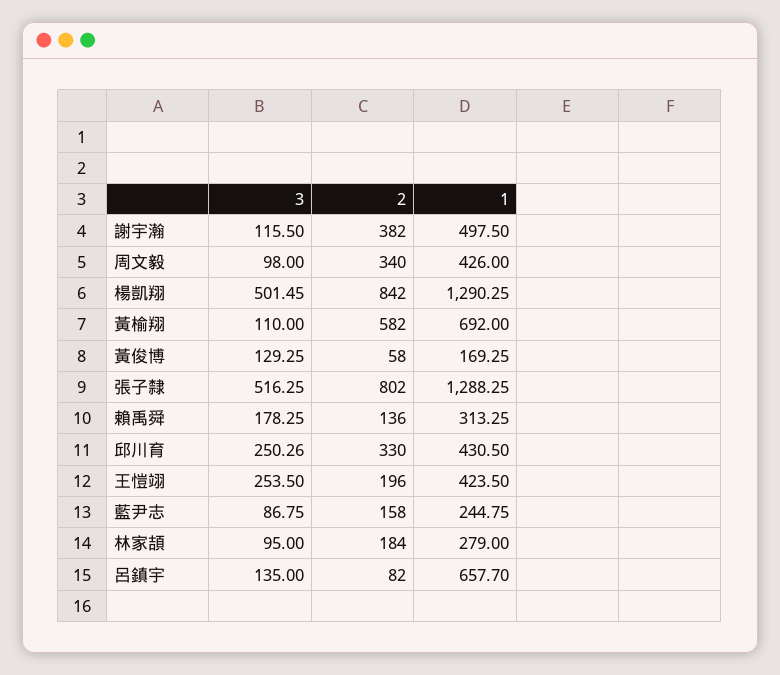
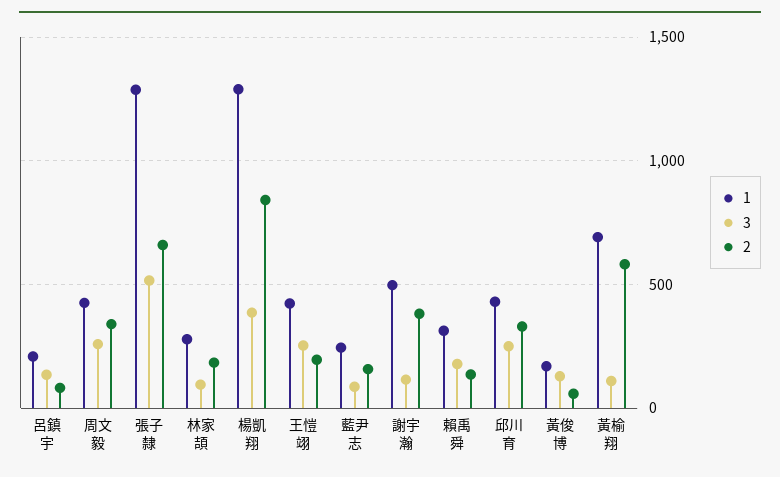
3, 周文毅: 98 -> 250
3, 楊凱翔: 501.45 -> 400
2, 張子隸: 802 -> 650
1, 呂鎮宇: 657.7 -> 200

